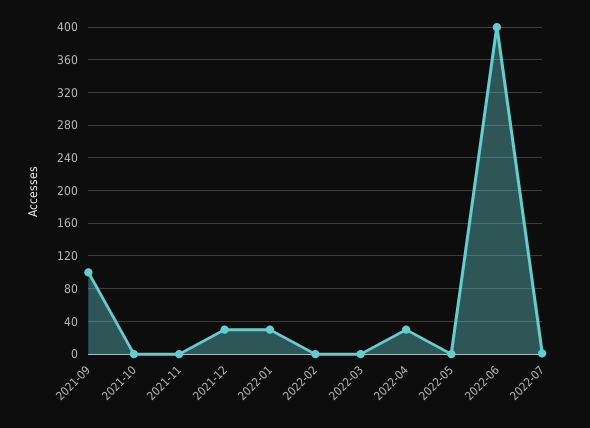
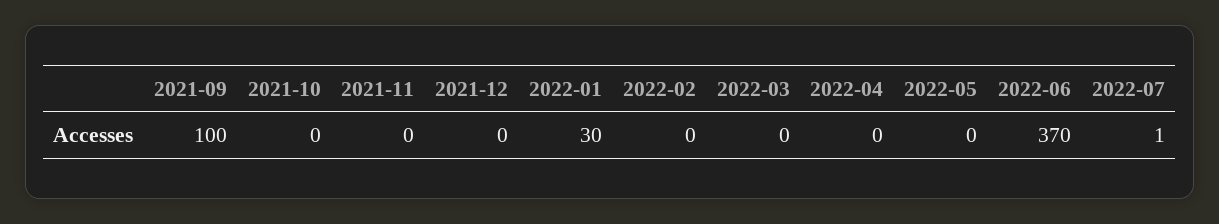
2021-12: 30 -> 0
2022-04: 30 -> 0
2022-06: 400 -> 370

